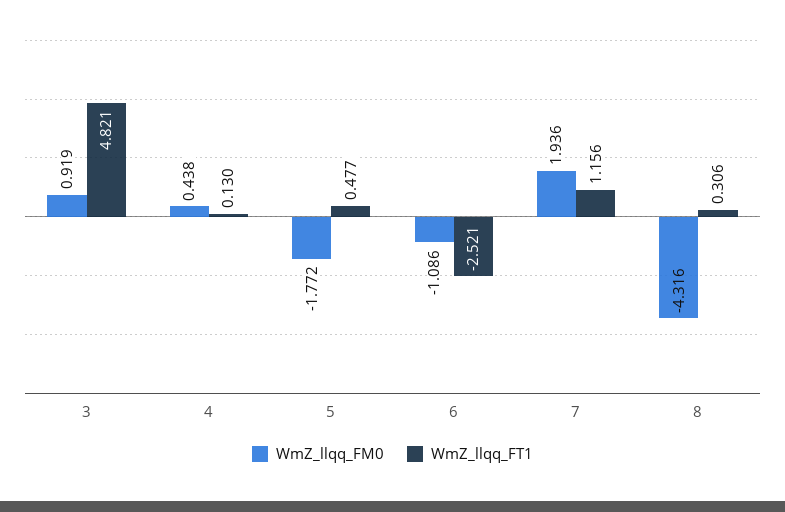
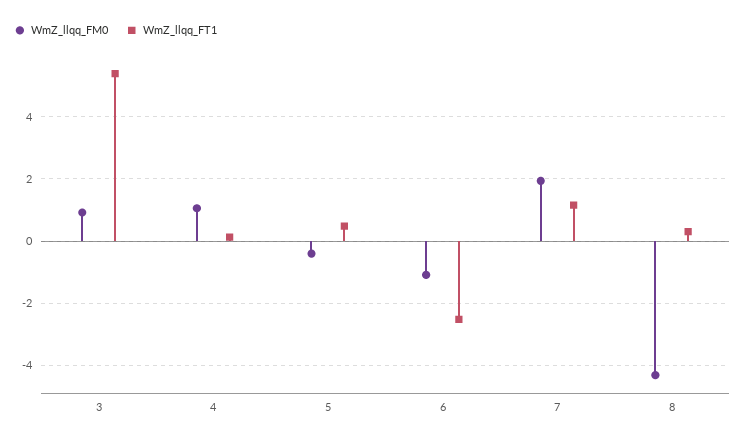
WmZ_llqq_FT1, 3: 4.821 -> 5.4
WmZ_llqq_FM0, 4: 0.438 -> 1
WmZ_llqq_FM0, 5: -1.772 -> -0.4

